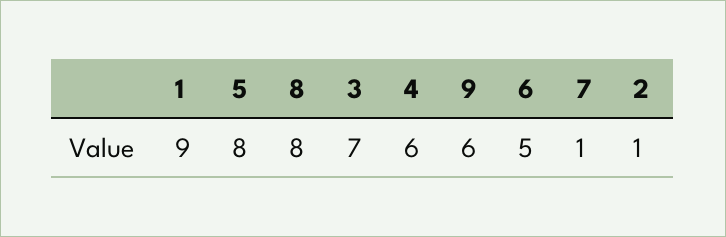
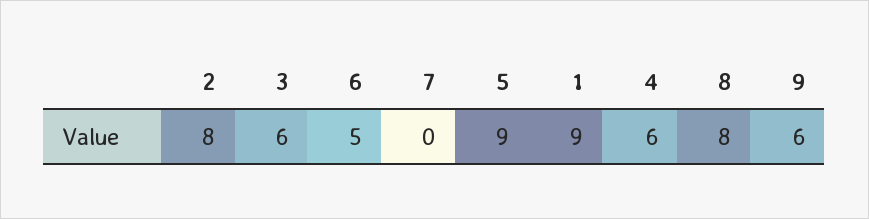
5: 8 -> 9
3: 7 -> 6
7: 1 -> 0
2: 1 -> 8

